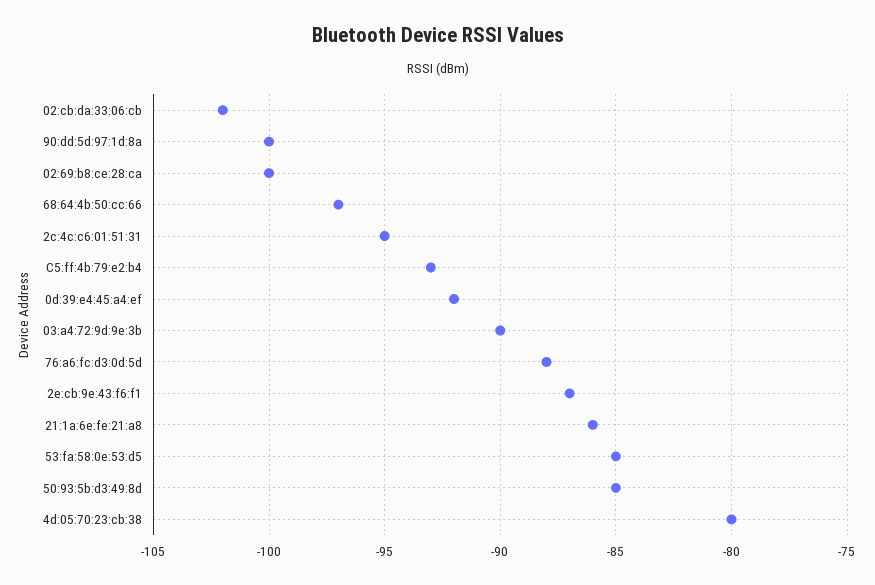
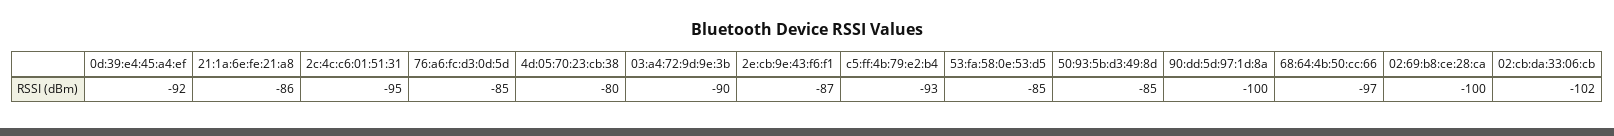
76:a6:fc:d3:0d:5d: -88 -> -85

